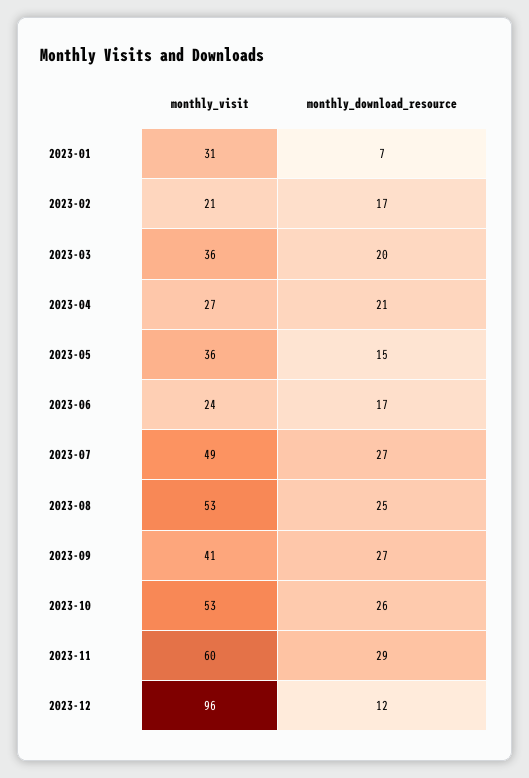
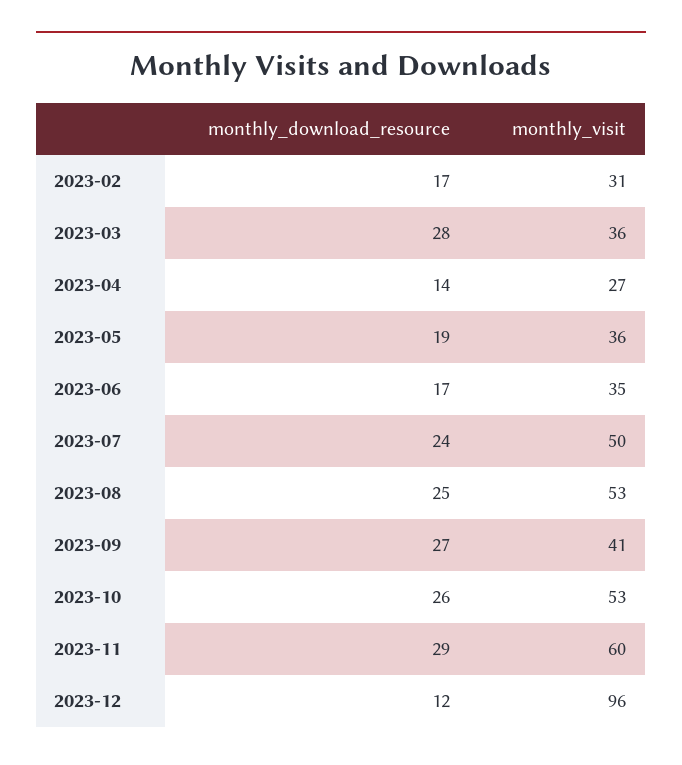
monthly_visit, 2023-01: 31 -> none
monthly_download_resource, 2023-01: 7 -> none
monthly_visit, 2023-02: 21 -> 31
monthly_download_resource, 2023-03: 20 -> 28
monthly_download_resource, 2023-04: 21 -> 14
monthly_download_resource, 2023-05: 15 -> 19
monthly_visit, 2023-06: 24 -> 35
monthly_visit, 2023-07: 49 -> 50
monthly_download_resource, 2023-07: 27 -> 24

